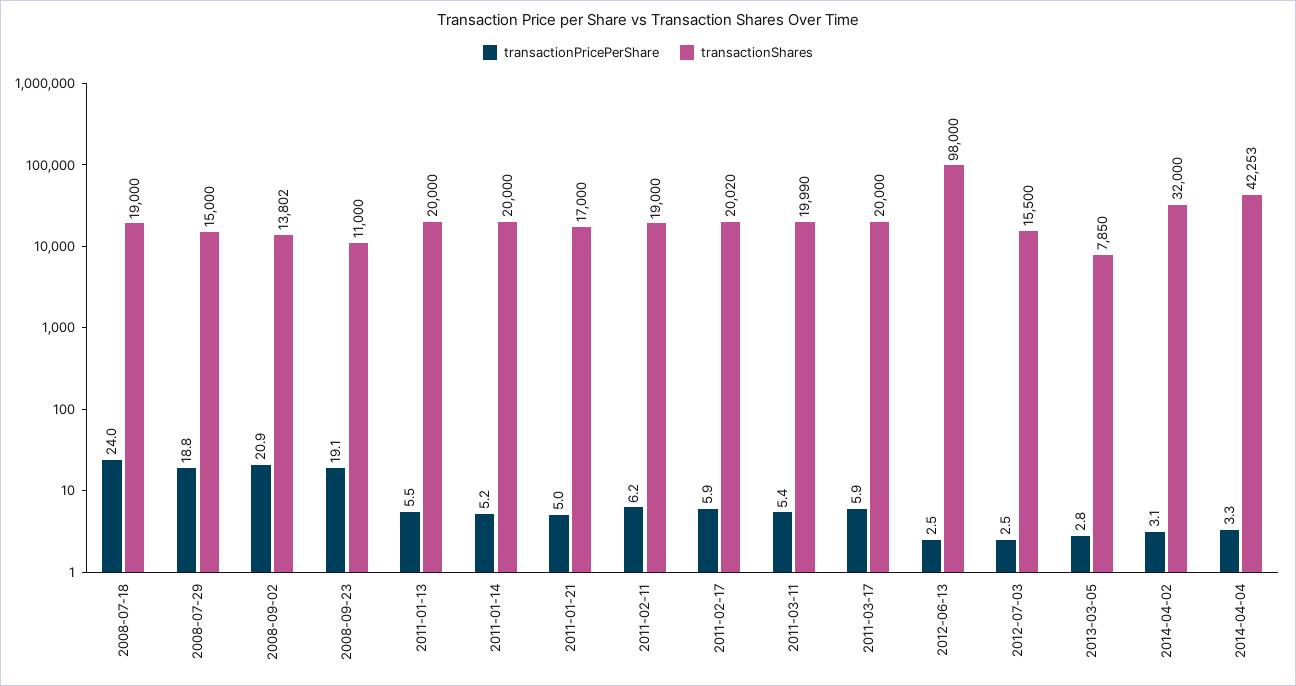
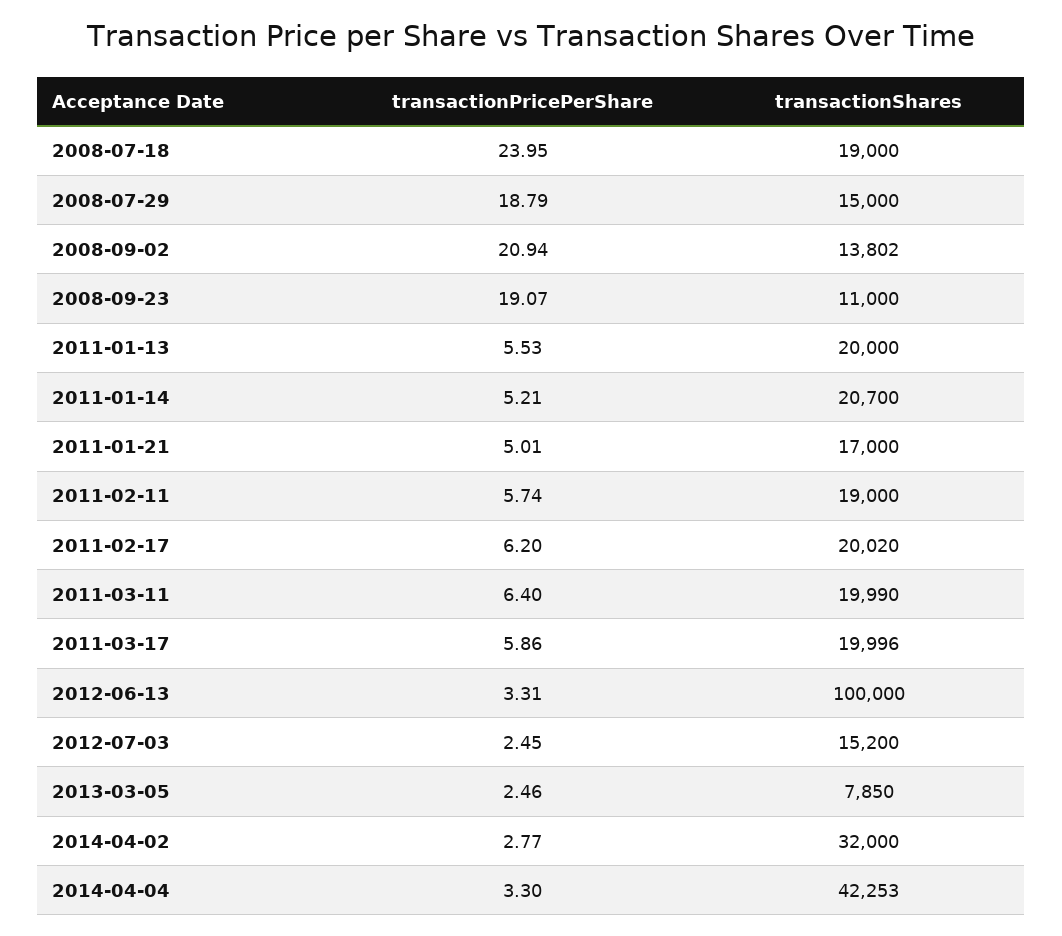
transactionShares, 2011-01-14: 20000 -> 20700
transactionPricePerShare, 2011-02-11: 6.2 -> 5.74
transactionPricePerShare, 2011-02-17: 5.9 -> 6.2
transactionPricePerShare, 2011-03-11: 5.4 -> 6.4
transactionShares, 2011-03-17: 20000 -> 19996
transactionPricePerShare, 2012-06-13: 2.5 -> 3.31
transactionShares, 2012-06-13: 98000 -> 100000
transactionShares, 2012-07-03: 15500 -> 15200
transactionPricePerShare, 2013-03-05: 2.8 -> 2.46
transactionPricePerShare, 2014-04-02: 3.1 -> 2.77

